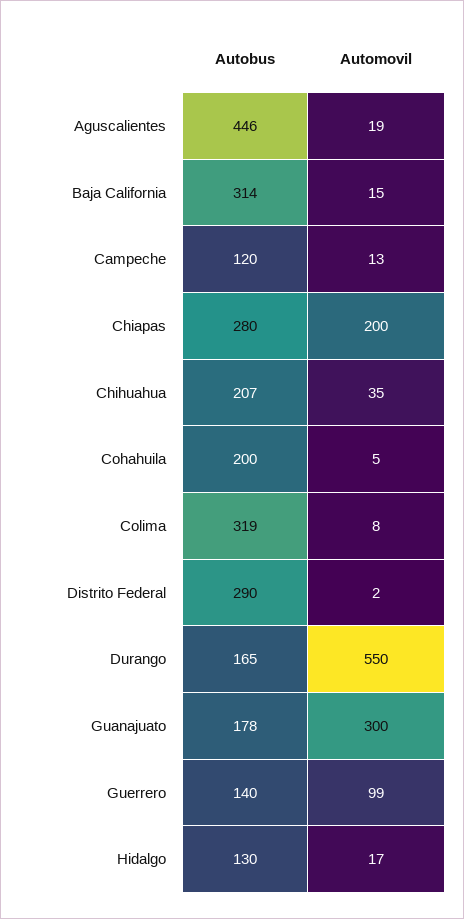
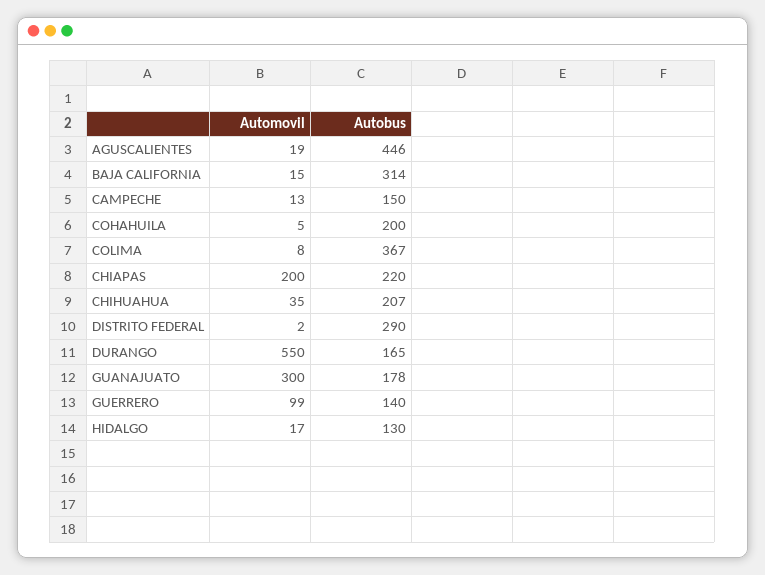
Autobus, Campeche: 120 -> 150
Autobus, Chiapas: 280 -> 220
Autobus, Colima: 319 -> 367

